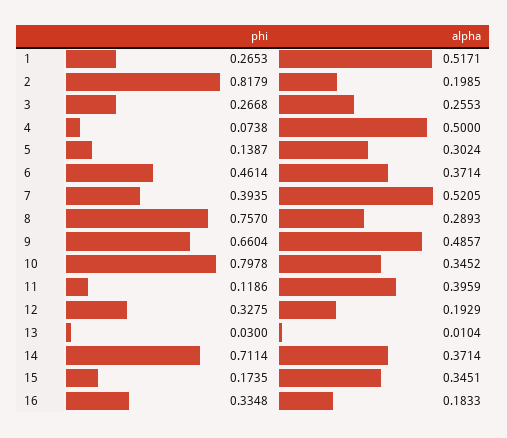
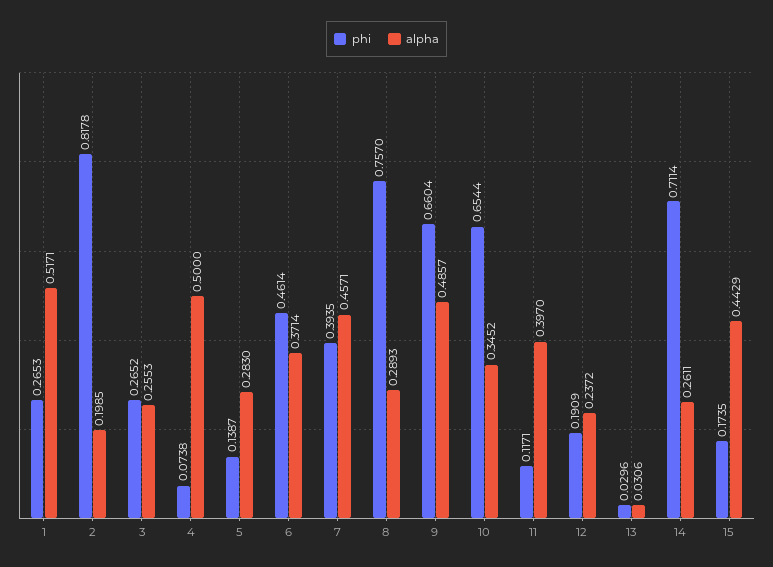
phi, 2: 0.8179 -> 0.8178
phi, 3: 0.2668 -> 0.2652
alpha, 5: 0.3024 -> 0.283
alpha, 7: 0.5205 -> 0.4571
phi, 10: 0.7978 -> 0.6544
phi, 11: 0.1186 -> 0.1171
alpha, 11: 0.3959 -> 0.397
phi, 12: 0.3275 -> 0.1909
alpha, 12: 0.1929 -> 0.2372
phi, 13: 0.03 -> 0.0296
alpha, 13: 0.0104 -> 0.0306
alpha, 14: 0.3714 -> 0.2611
alpha, 15: 0.3451 -> 0.4429
phi, 16: 0.3348 -> none
alpha, 16: 0.1833 -> none

